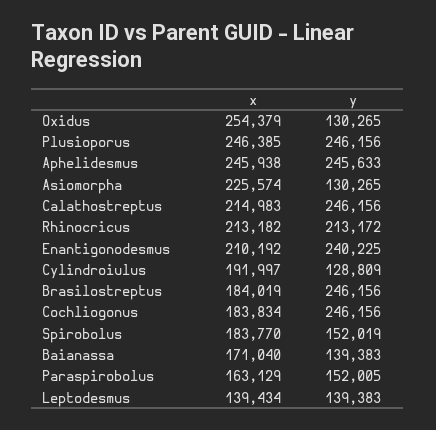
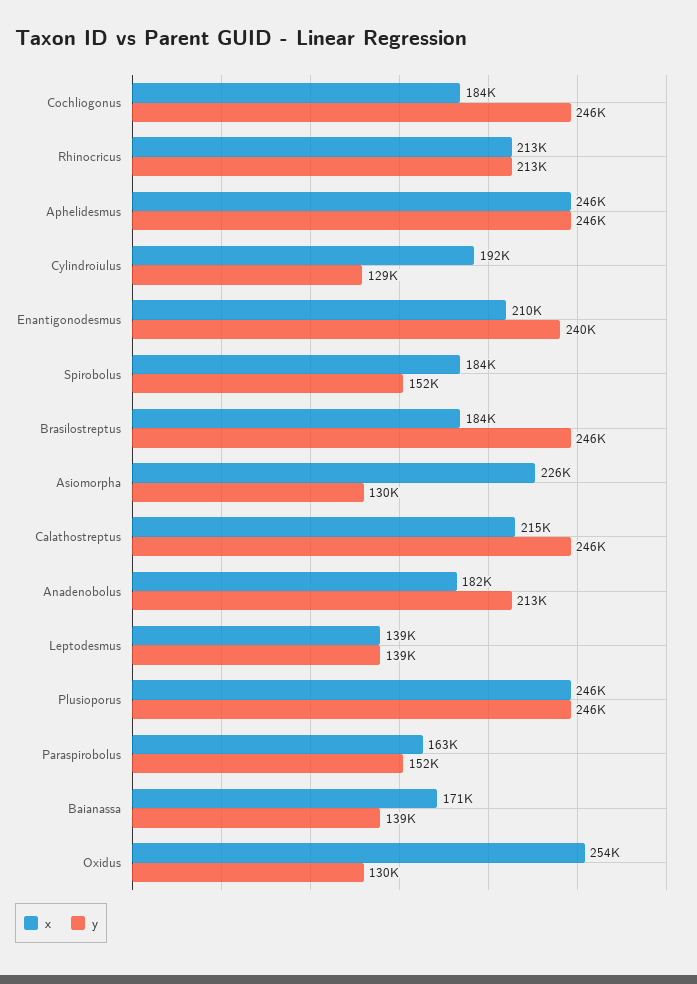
x, Anadenobolus: none -> 182000
y, Anadenobolus: none -> 213000

